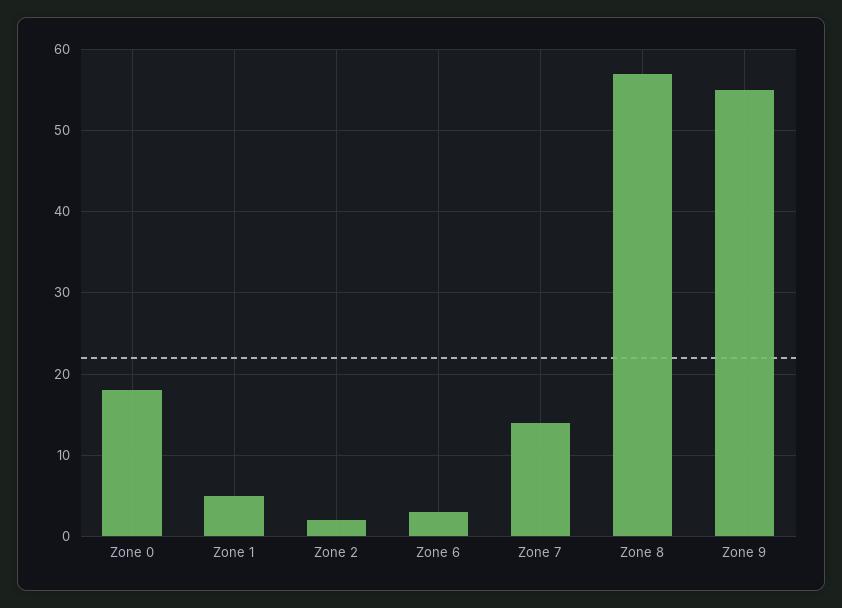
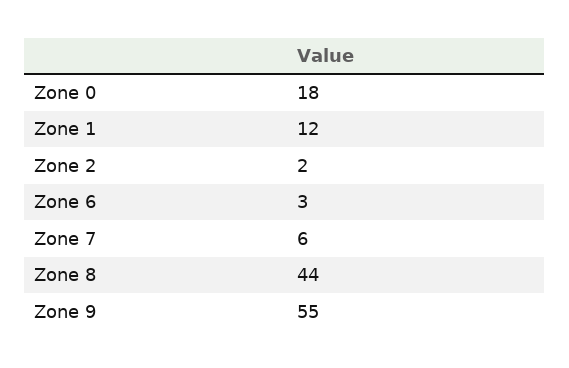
Zone 1: 5 -> 12
Zone 7: 14 -> 6
Zone 8: 57 -> 44

